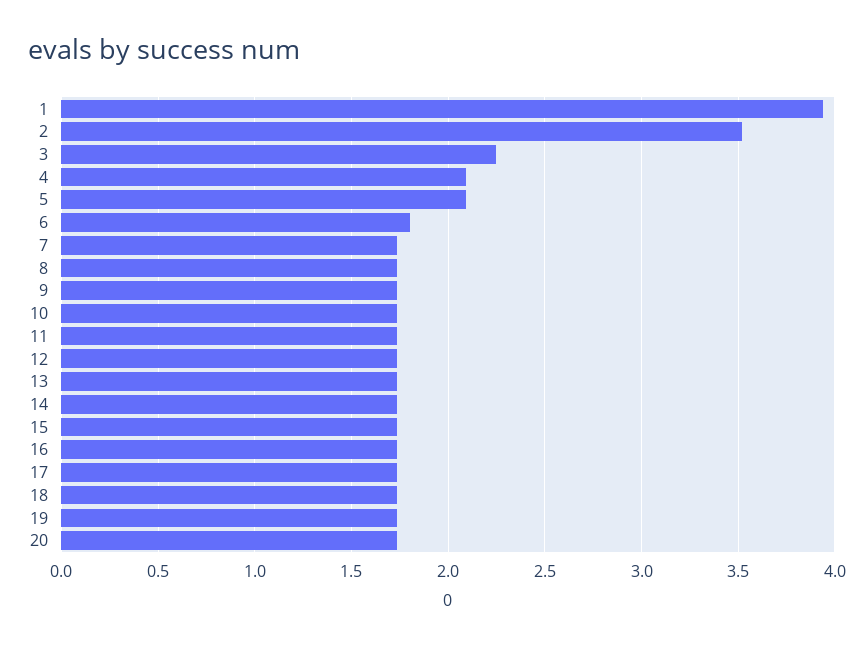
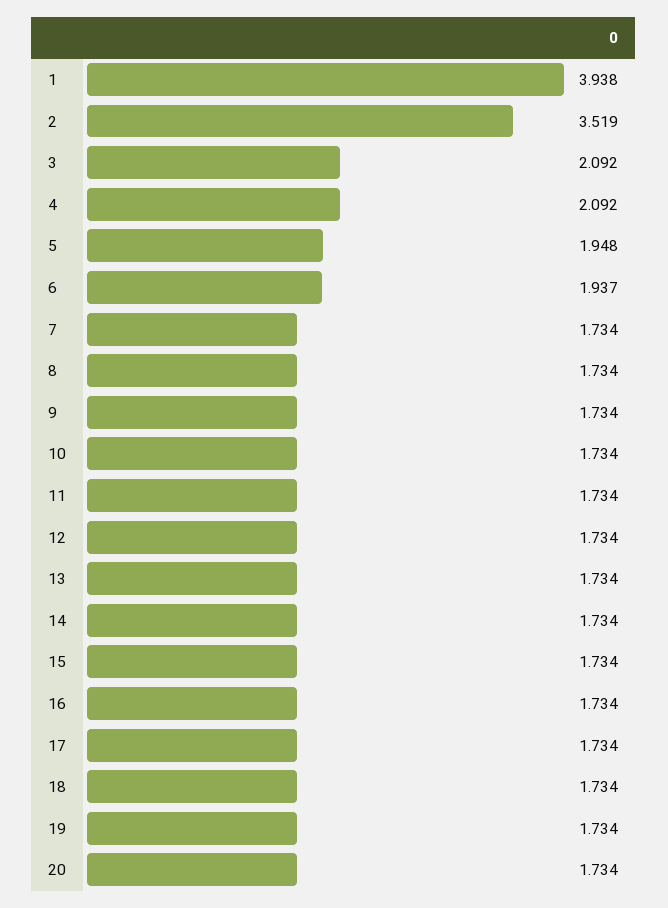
3: 2.25 -> 2.092
5: 2.1 -> 1.948
6: 1.8 -> 1.937

